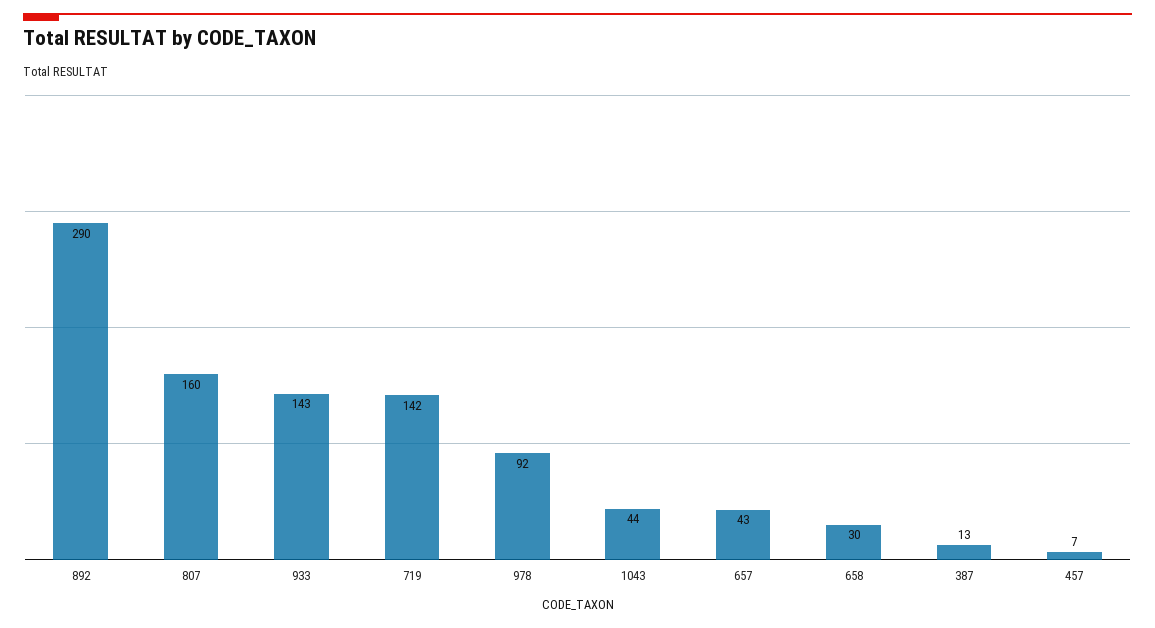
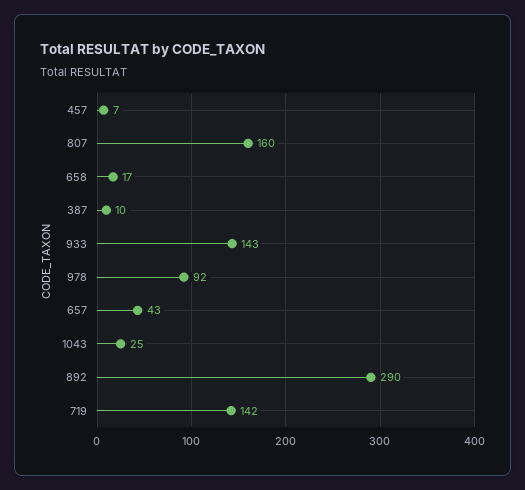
1043: 44 -> 25
658: 30 -> 17
387: 13 -> 10

